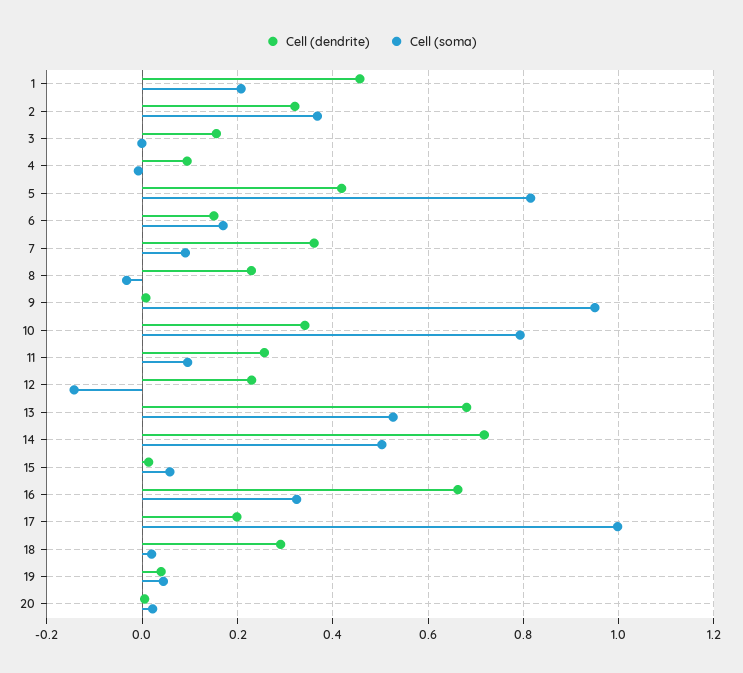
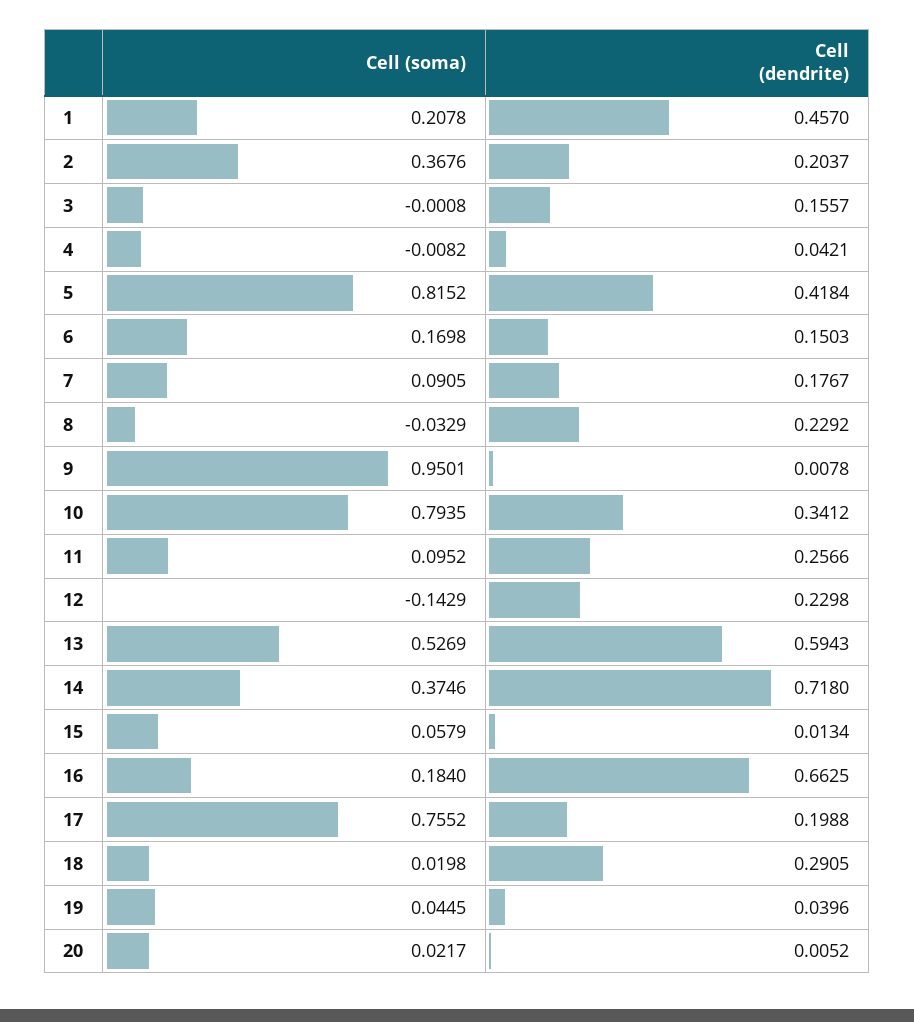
Cell (dendrite), 2: 0.32 -> 0.2037
Cell (dendrite), 4: 0.1 -> 0.0421
Cell (dendrite), 7: 0.36 -> 0.1767
Cell (dendrite), 13: 0.68 -> 0.5943
Cell (soma), 14: 0.5 -> 0.3746
Cell (soma), 16: 0.32 -> 0.184
Cell (soma), 17: 1 -> 0.7552

